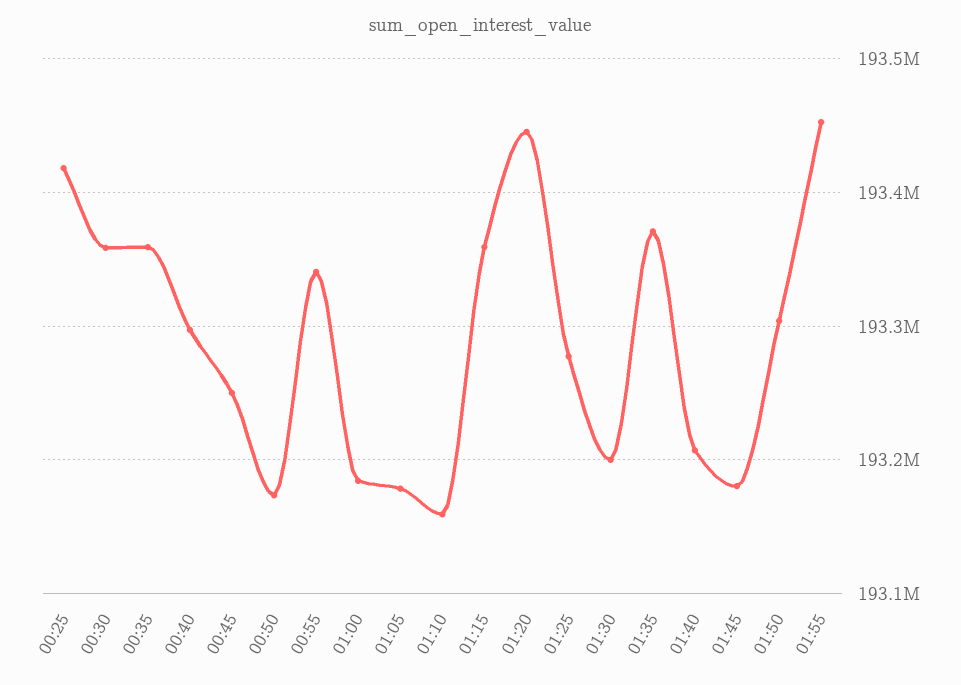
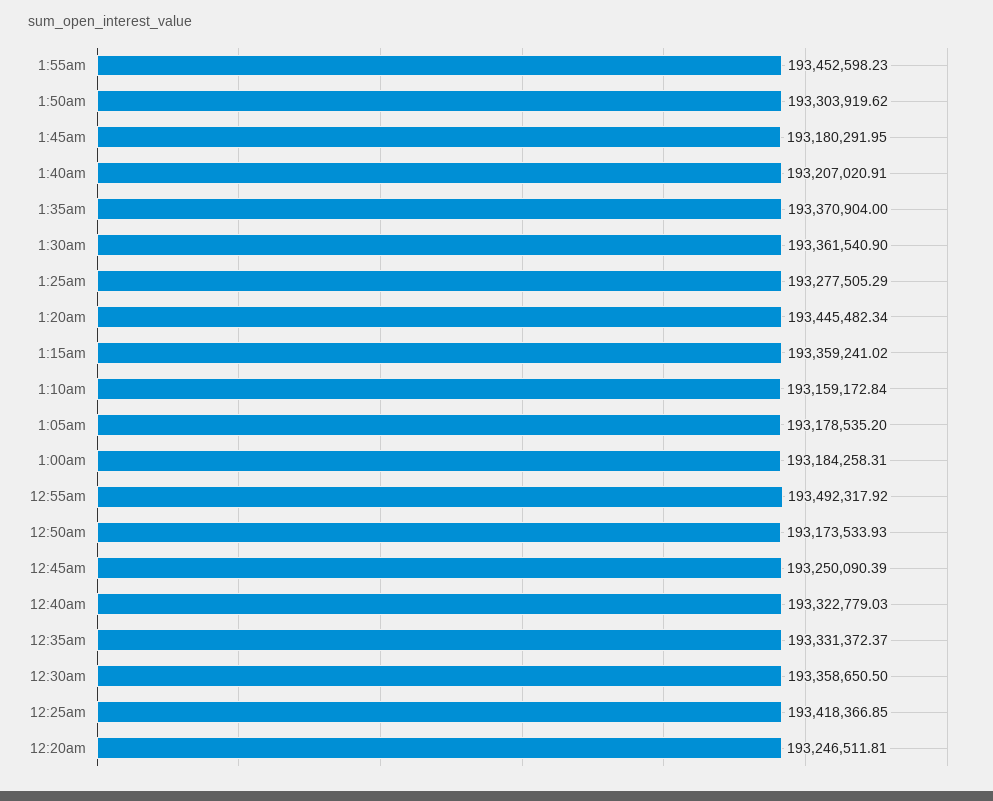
00:35: 193360000 -> 193331372.37
00:40: 193300000 -> 193322779.03
00:55: 193340000 -> 193492317.92
01:30: 193200000 -> 193361540.9
12:20am: none -> 193246511.81

